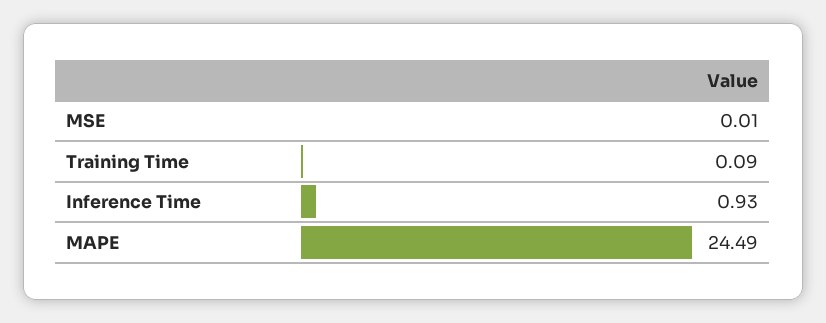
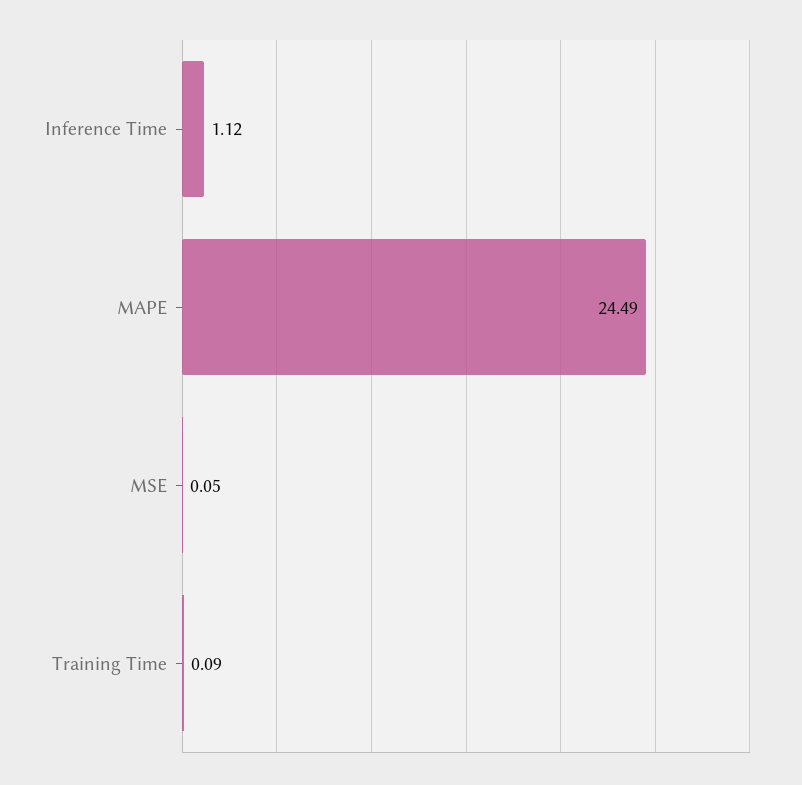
MSE: 0.01 -> 0.05
Inference Time: 0.93 -> 1.12

